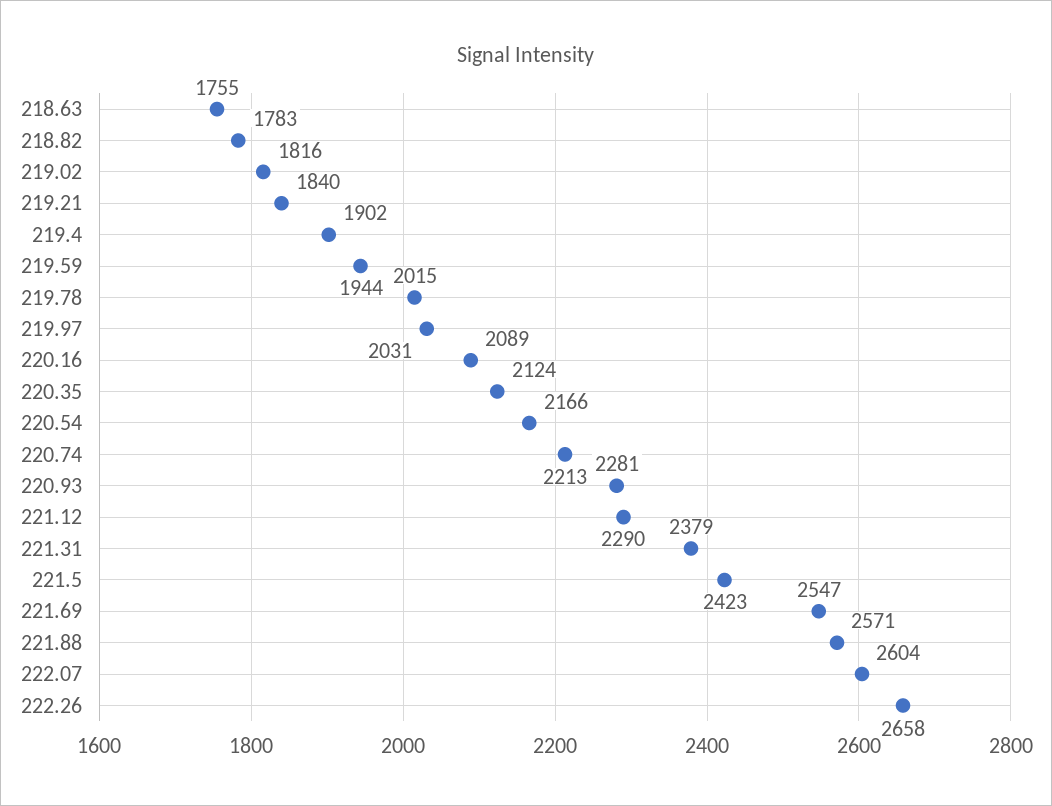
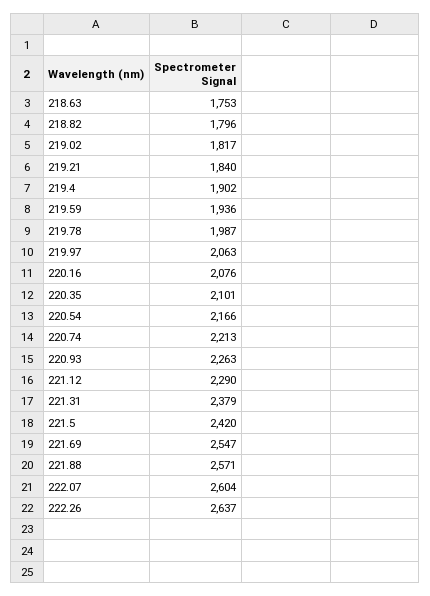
218.63: 1755 -> 1753
218.82: 1783 -> 1796
219.02: 1816 -> 1817
219.59: 1944 -> 1936
219.78: 2015 -> 1987
219.97: 2031 -> 2063
220.16: 2089 -> 2076
220.35: 2124 -> 2101
220.93: 2281 -> 2263
221.5: 2423 -> 2420
222.26: 2658 -> 2637

